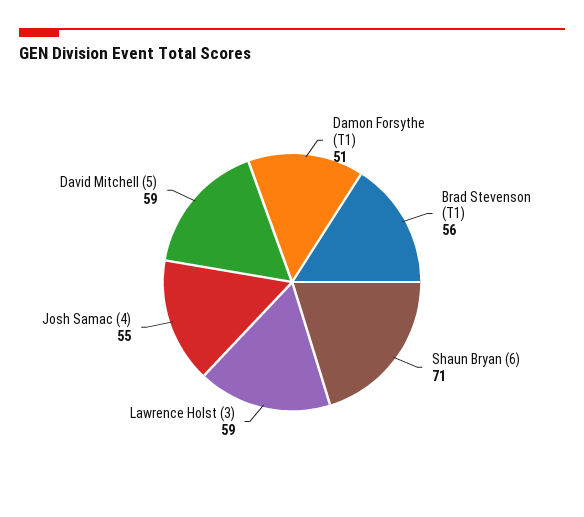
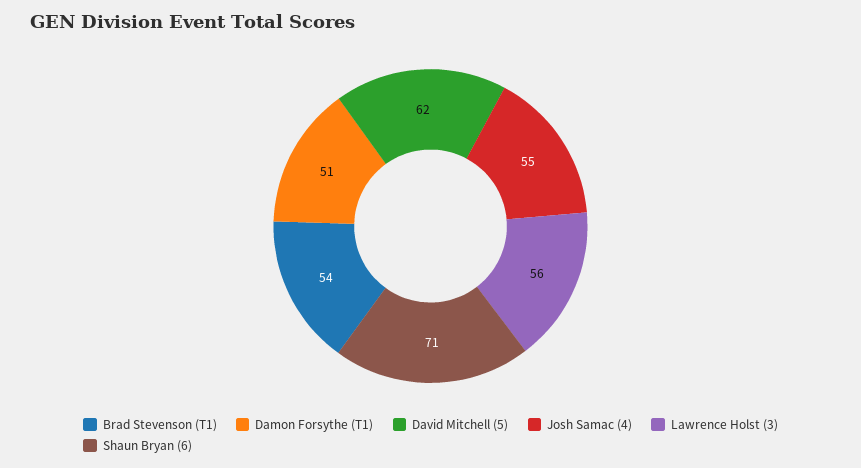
Brad Stevenson (T1): 56 -> 54
Lawrence Holst (3): 59 -> 56
David Mitchell (5): 59 -> 62

